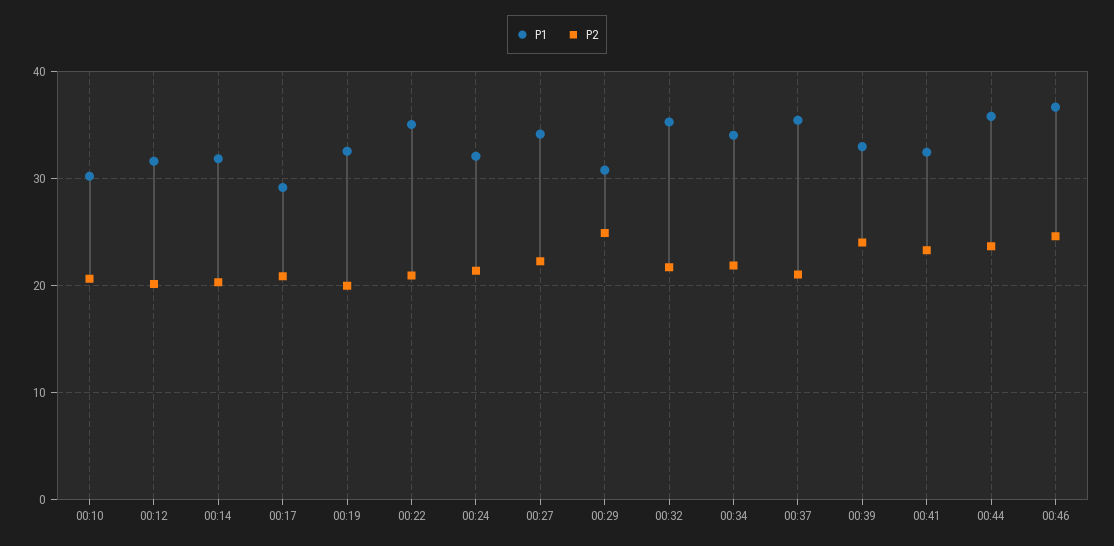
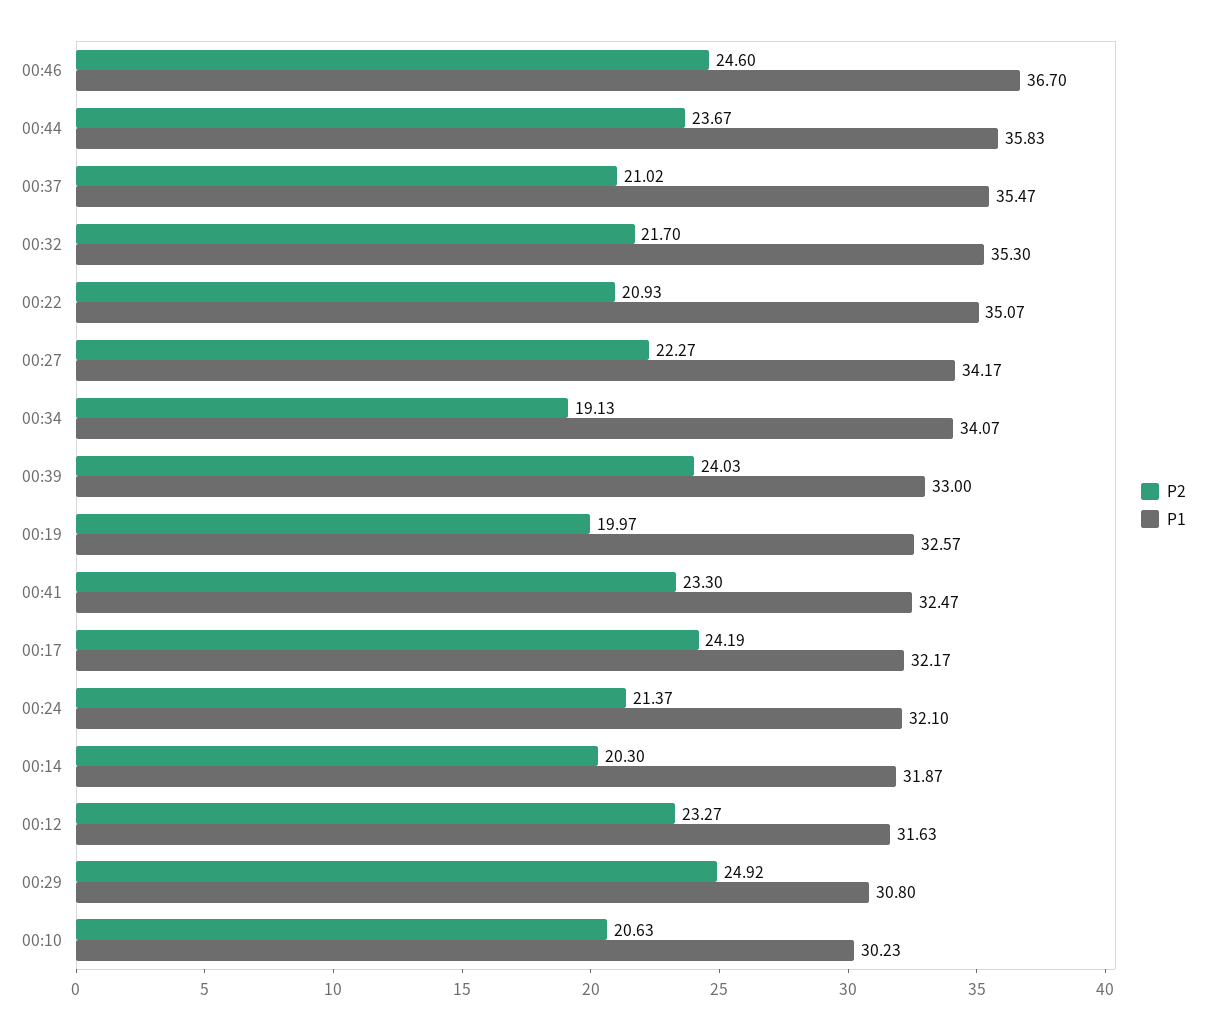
P2, 00:12: 20 -> 23.27
P1, 00:17: 29 -> 32.17
P2, 00:17: 21 -> 24.19
P2, 00:34: 22 -> 19.13

